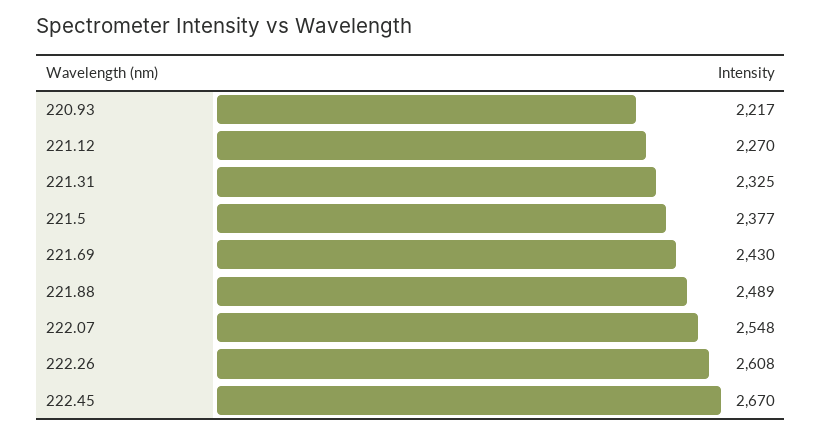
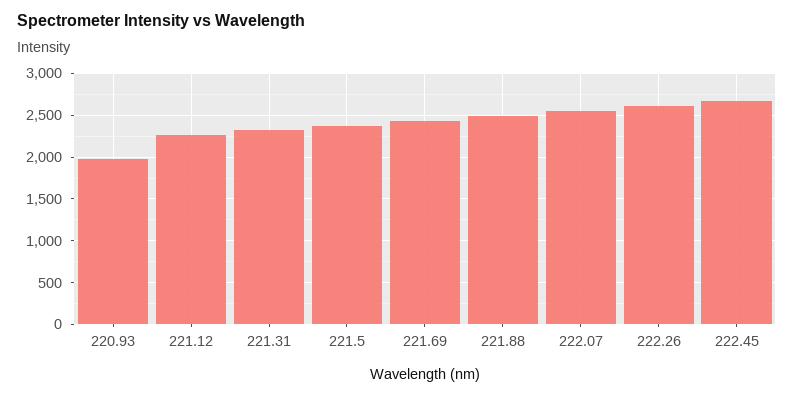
220.93: 2217 -> 2000

